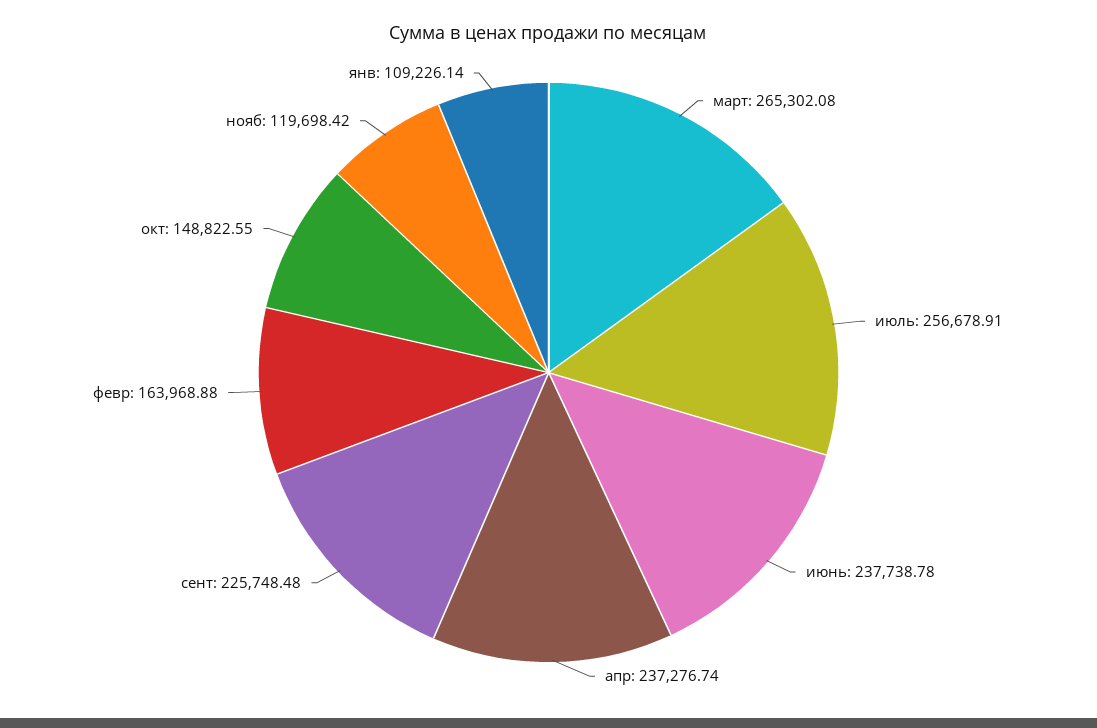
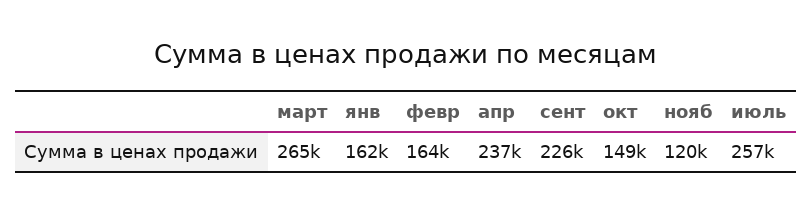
июнь: 237738.78 -> none
янв: 109226.14 -> 162000

